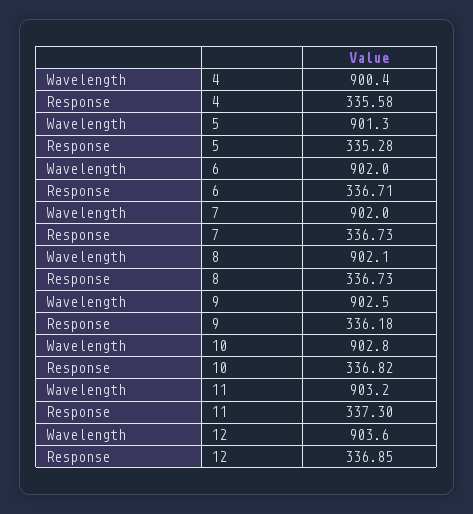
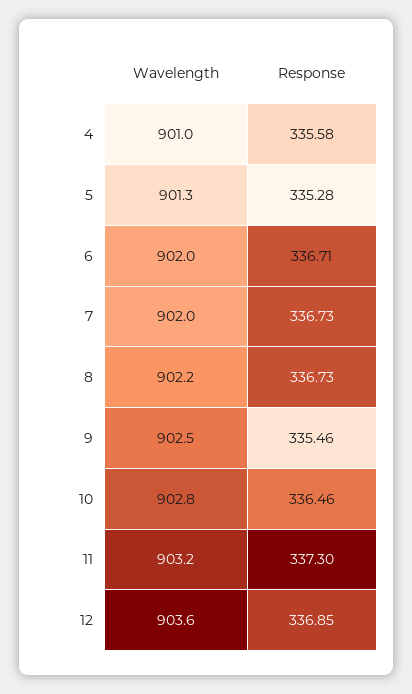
Wavelength, 4: 900.4 -> 901
Wavelength, 8: 902.1 -> 902.2
Response, 9: 336.18 -> 335.46
Response, 10: 336.82 -> 336.46

